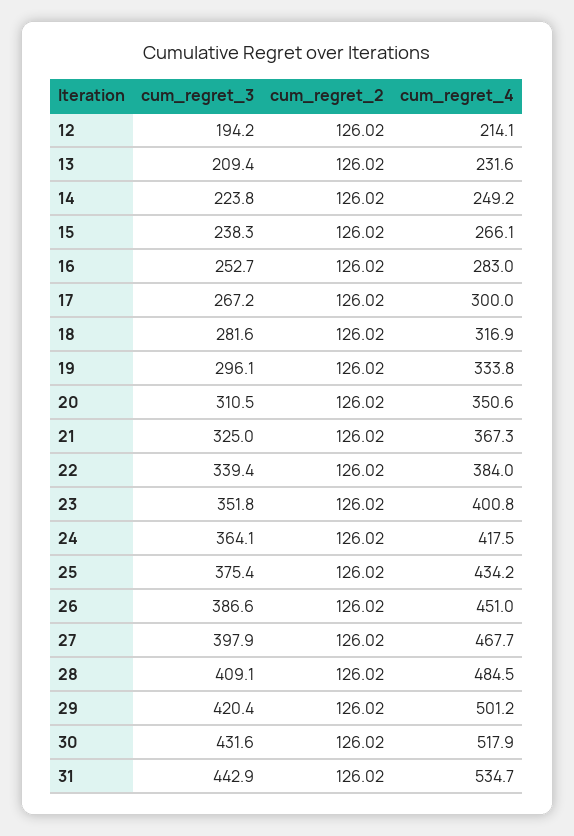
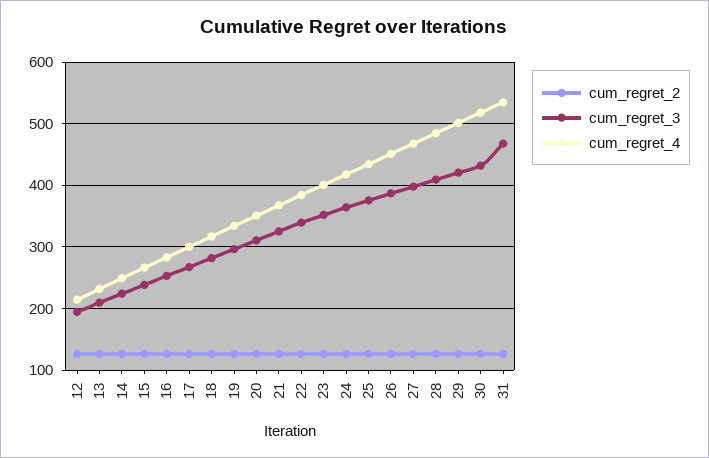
cum_regret_3, 31: 442.9 -> 470

